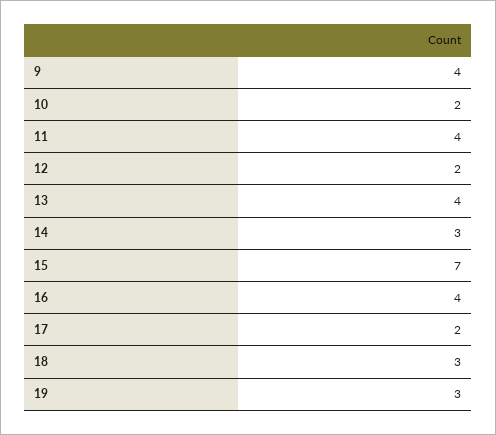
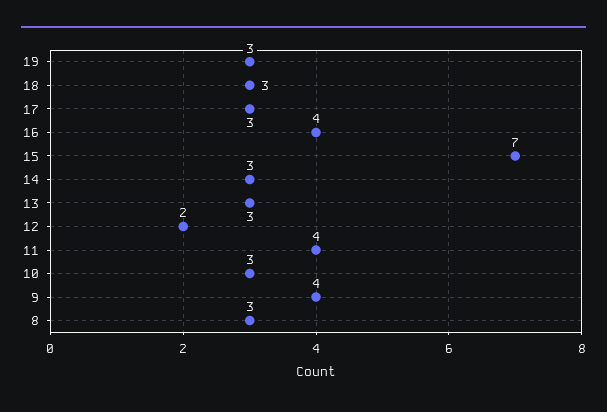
10: 2 -> 3
13: 4 -> 3
17: 2 -> 3
8: none -> 3

